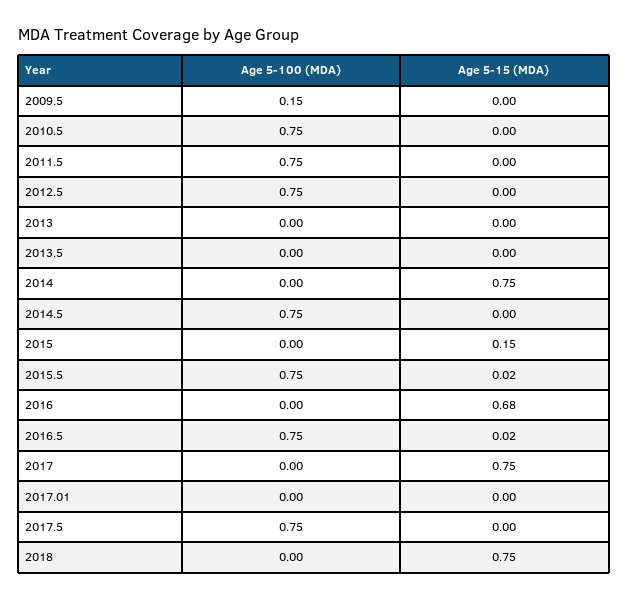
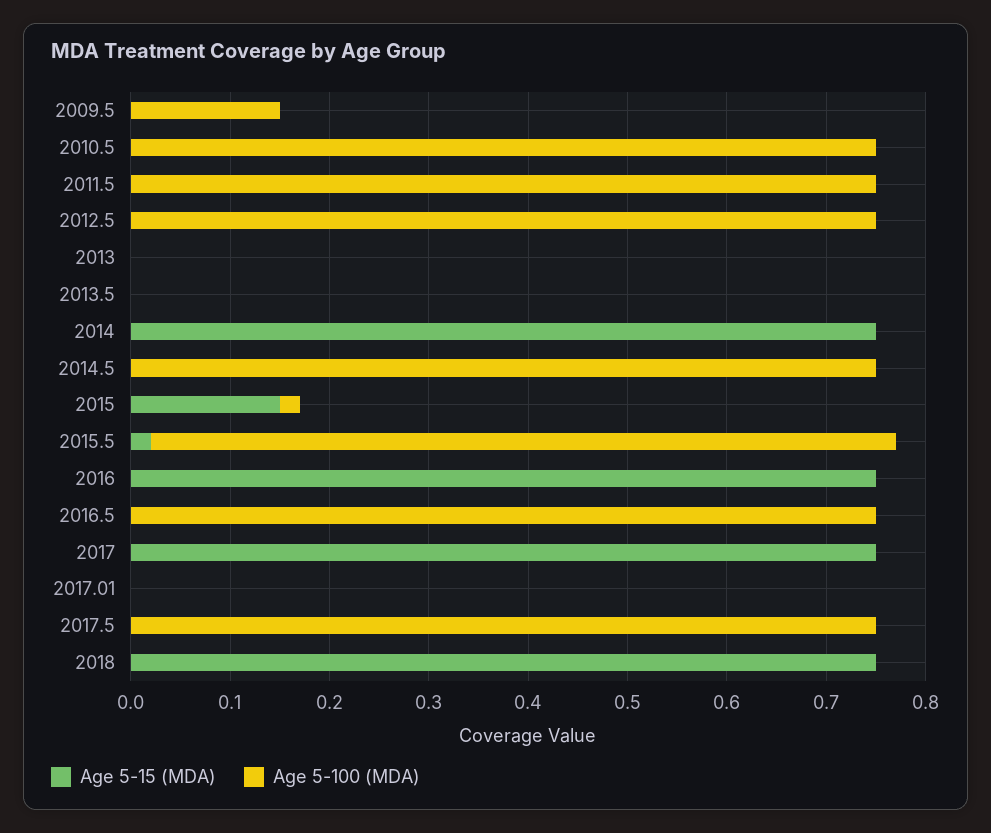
Age 5-100 (MDA), 2015: 0 -> 0.02
Age 5-15 (MDA), 2016: 0.68 -> 0.75
Age 5-15 (MDA), 2016.5: 0.02 -> 0

